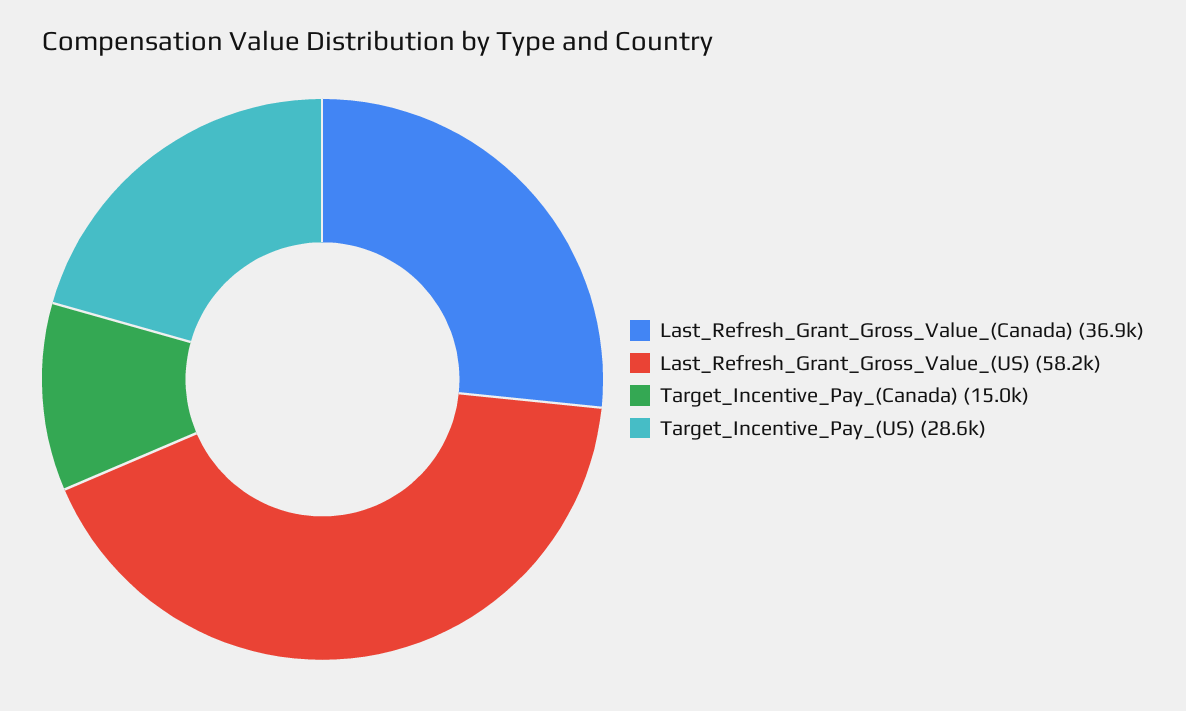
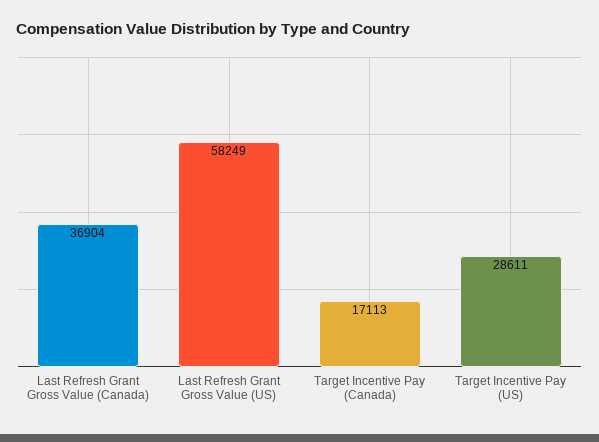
Target_Incentive_Pay_(Canada): 15000 -> 17113

